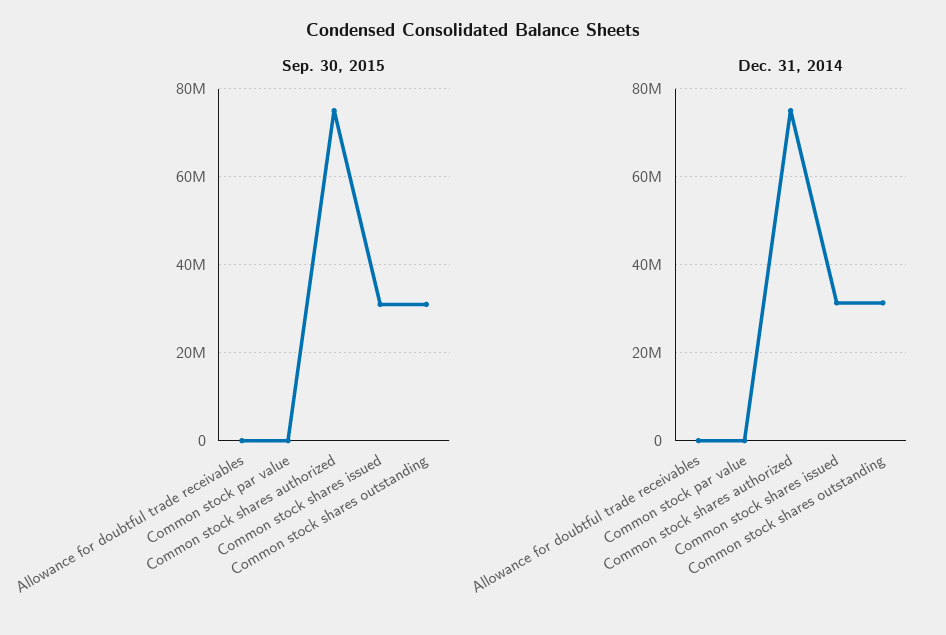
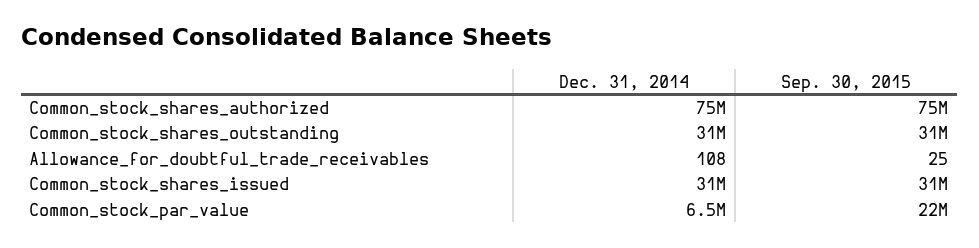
Sep. 30, 2015, Common stock par value: 0 -> 22000000
Dec. 31, 2014, Common stock par value: 0 -> 6500000

